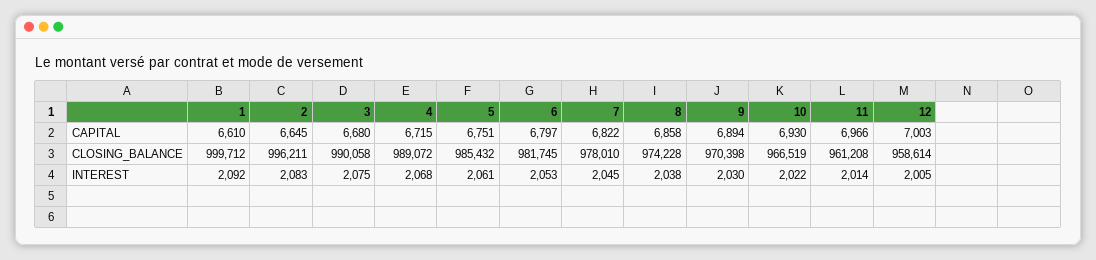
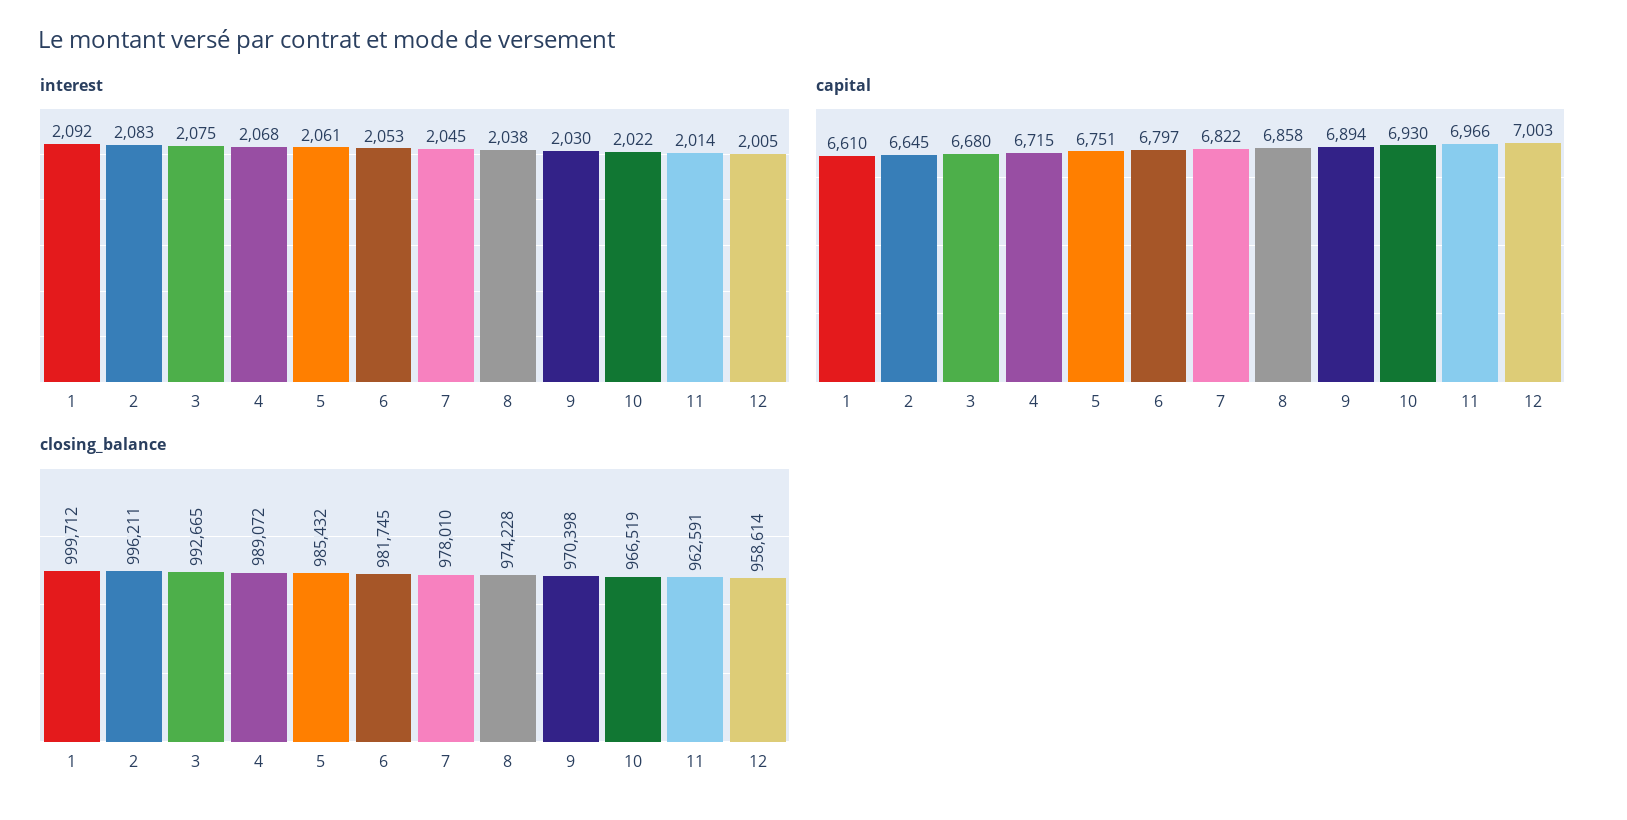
CLOSING_BALANCE, 3: 990058 -> 992665
CLOSING_BALANCE, 11: 961208 -> 962591

